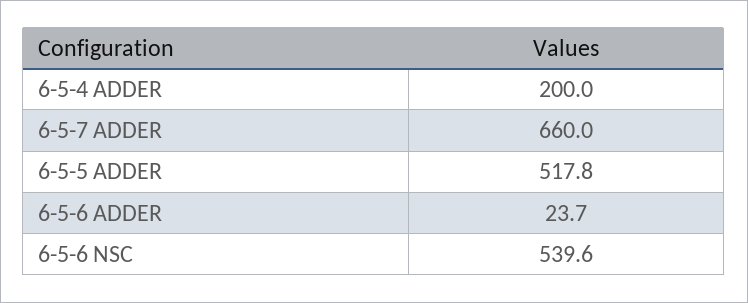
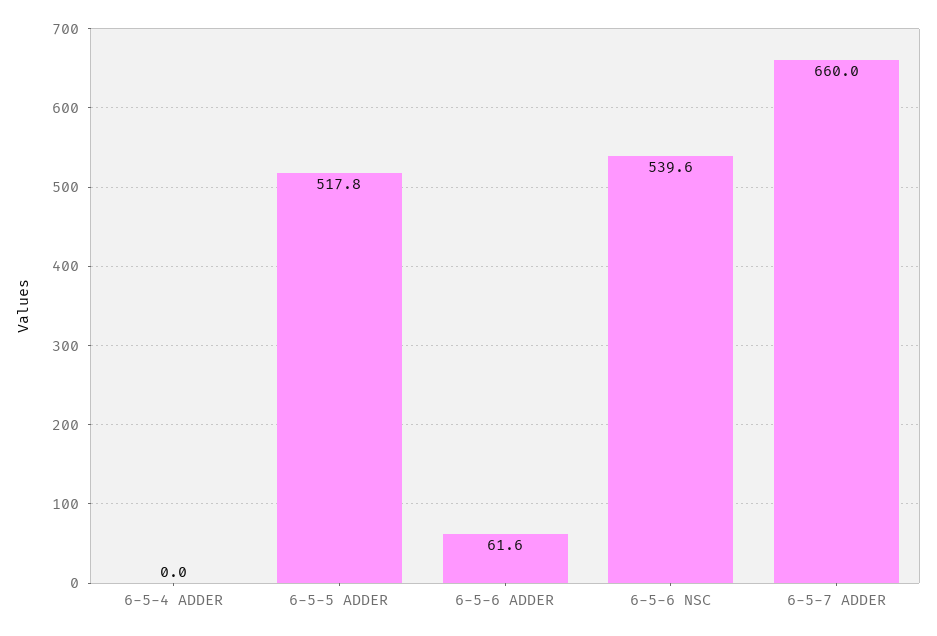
6-5-4 ADDER: 200 -> 0
6-5-6 ADDER: 23.7 -> 61.6

